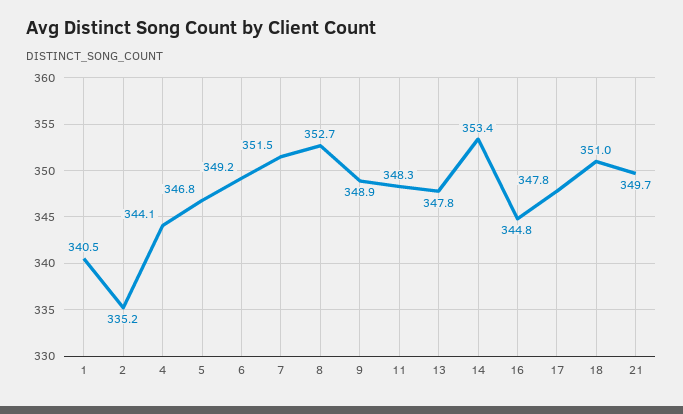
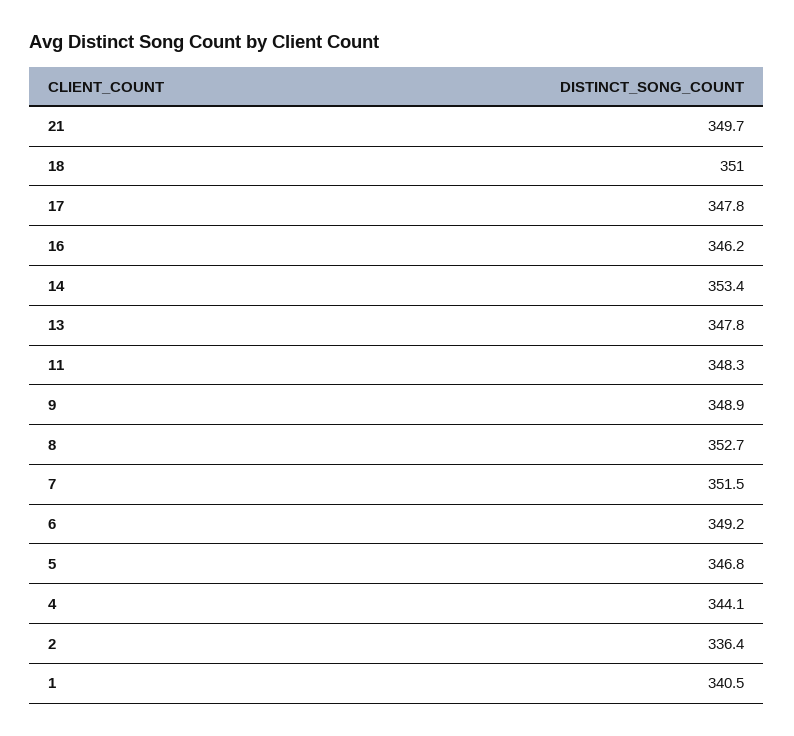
2: 335.2 -> 336.4
16: 344.8 -> 346.2

